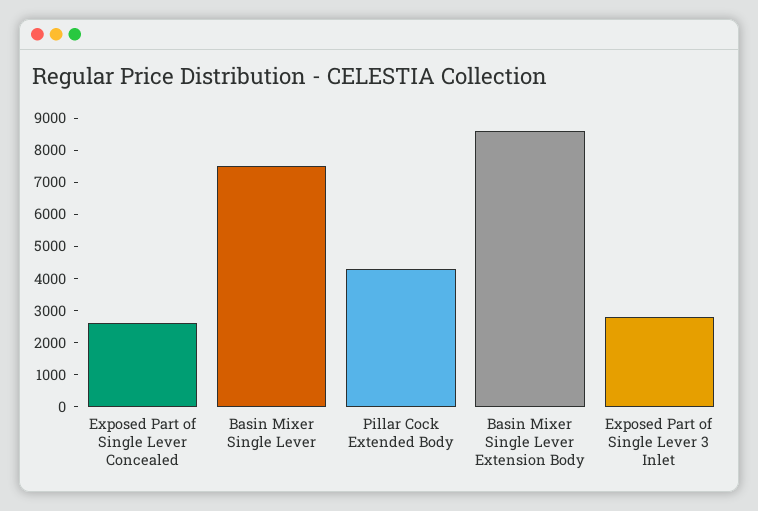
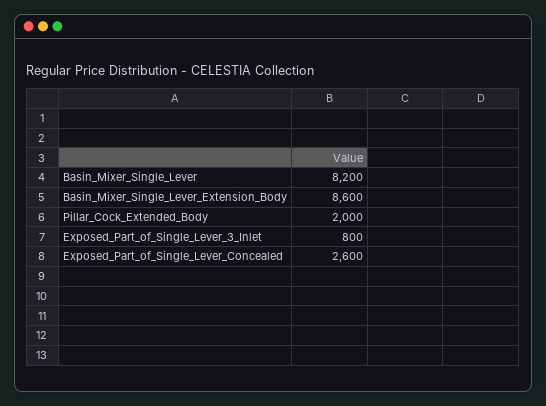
Basin Mixer Single Lever: 7500 -> 8200
Pillar Cock Extended Body: 4250 -> 2000
Exposed Part of Single Lever 3 Inlet: 2750 -> 800

